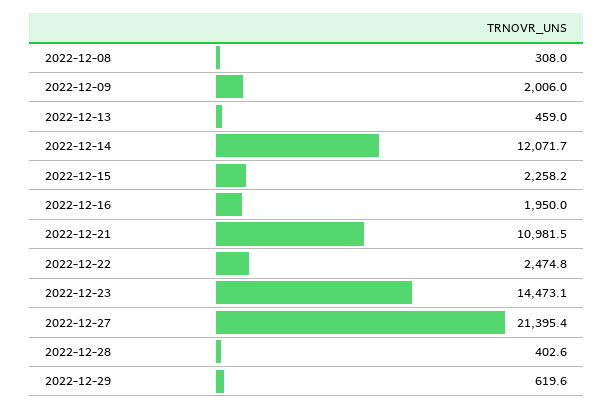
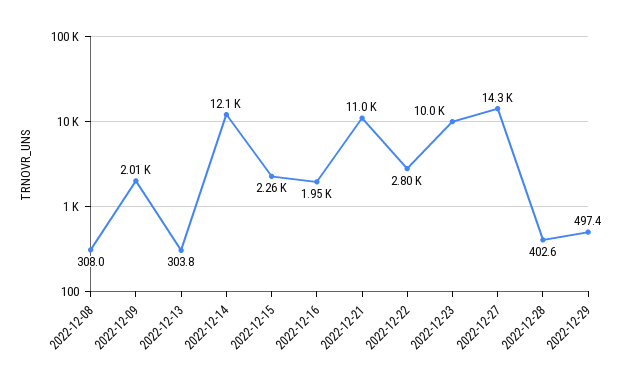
2022-12-13: 459 -> 303.8
2022-12-22: 2474.8 -> 2800
2022-12-23: 14473.1 -> 10000
2022-12-27: 21395.4 -> 14300
2022-12-29: 619.6 -> 497.4

